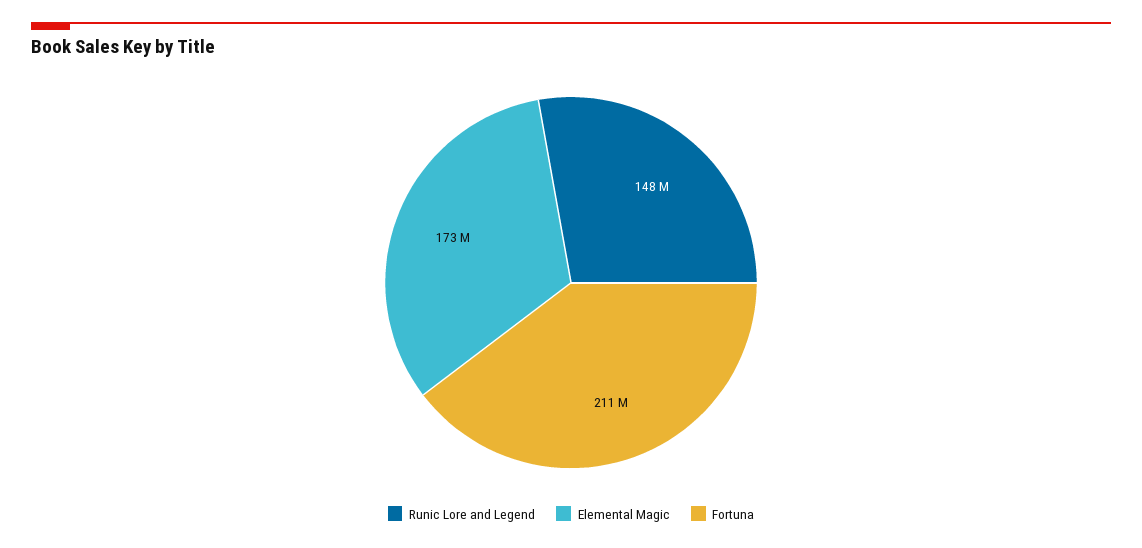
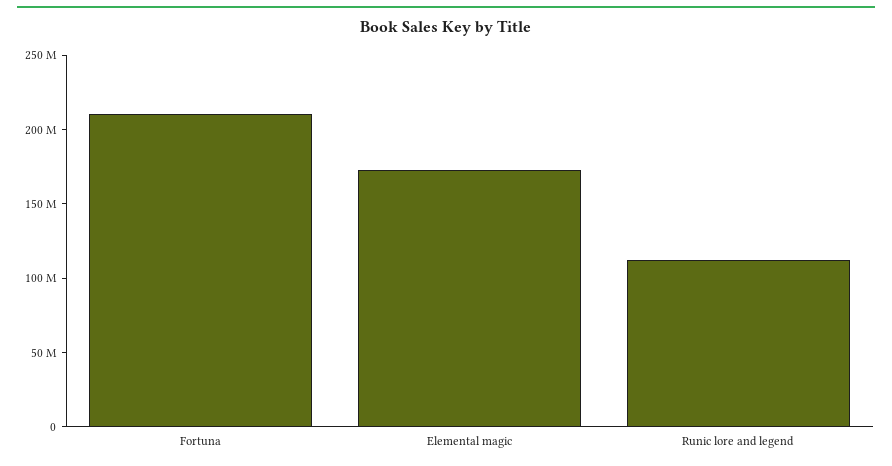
Runic Lore and Legend: 148000000 -> 110000000

